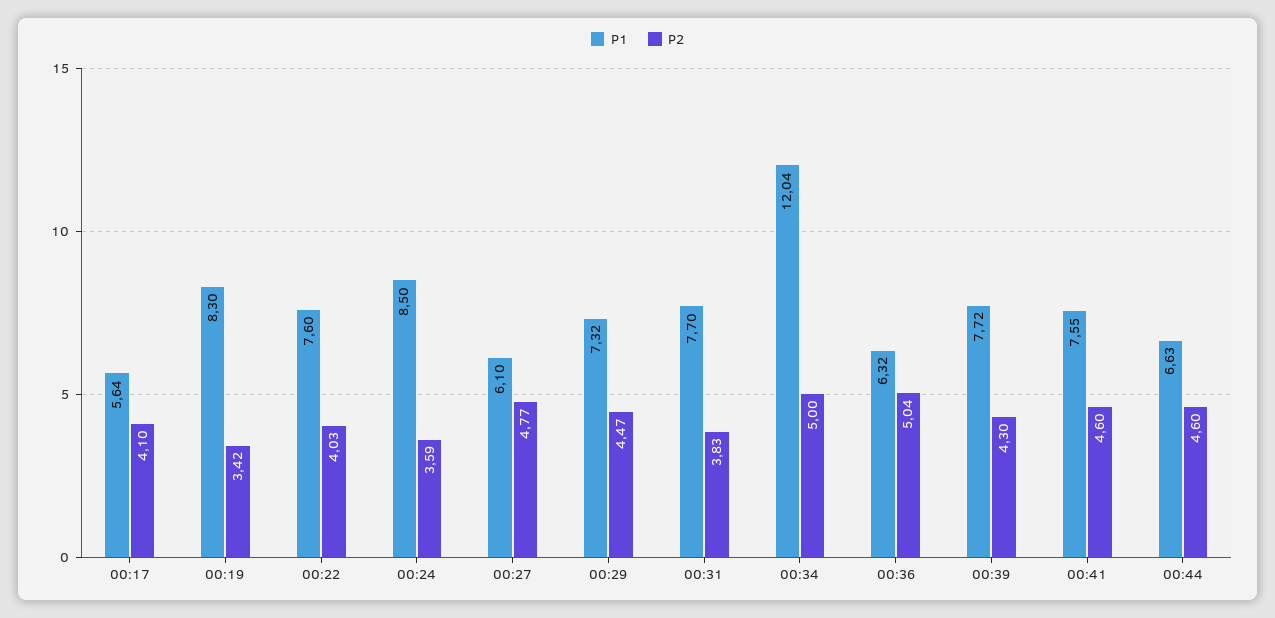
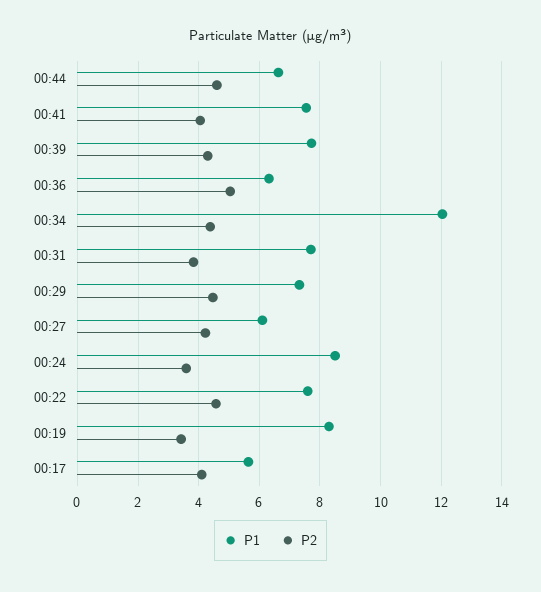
P2, 00:22: 4.03 -> 4.6
P2, 00:27: 4.77 -> 4.2
P2, 00:34: 5 -> 4.4
P2, 00:41: 4.6 -> 4

